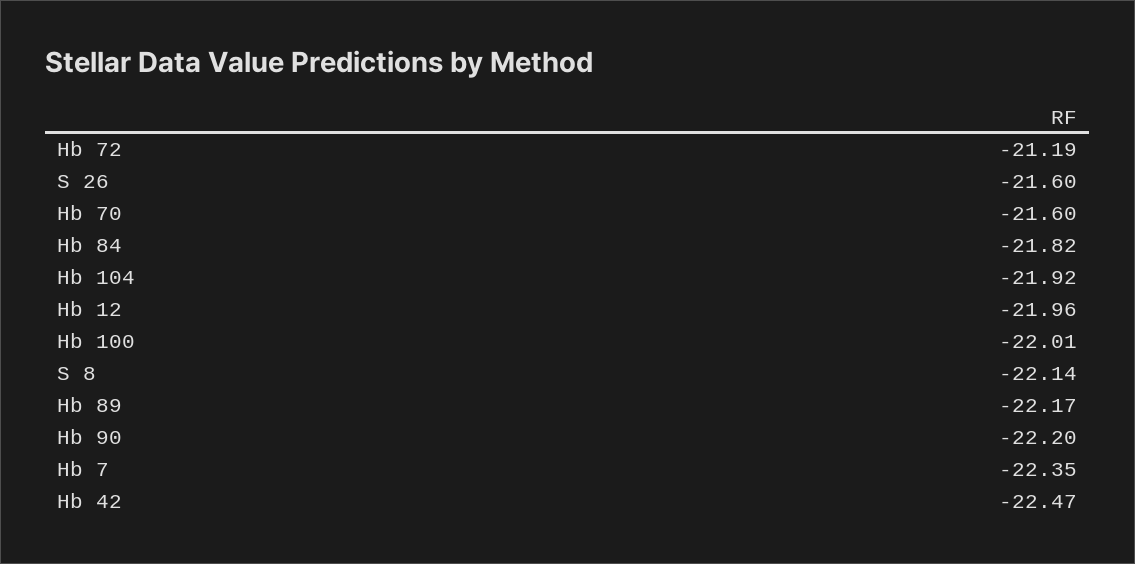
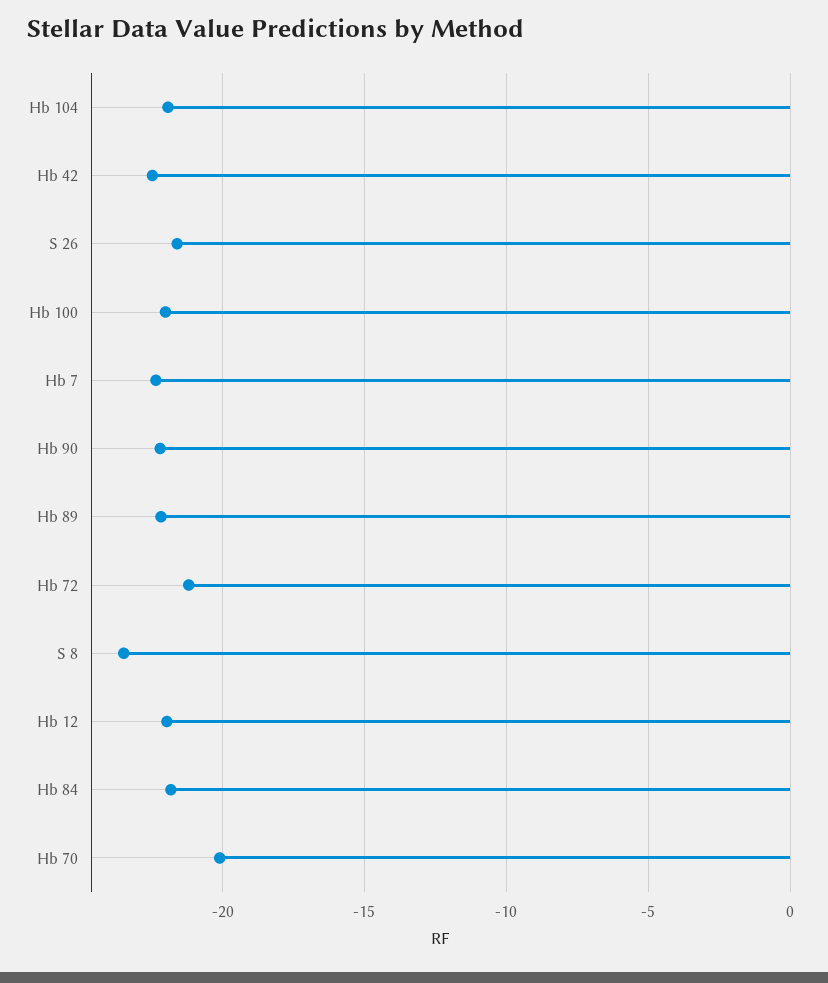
Hb 70: -21.6 -> -20
S 8: -22.14 -> -23.5

